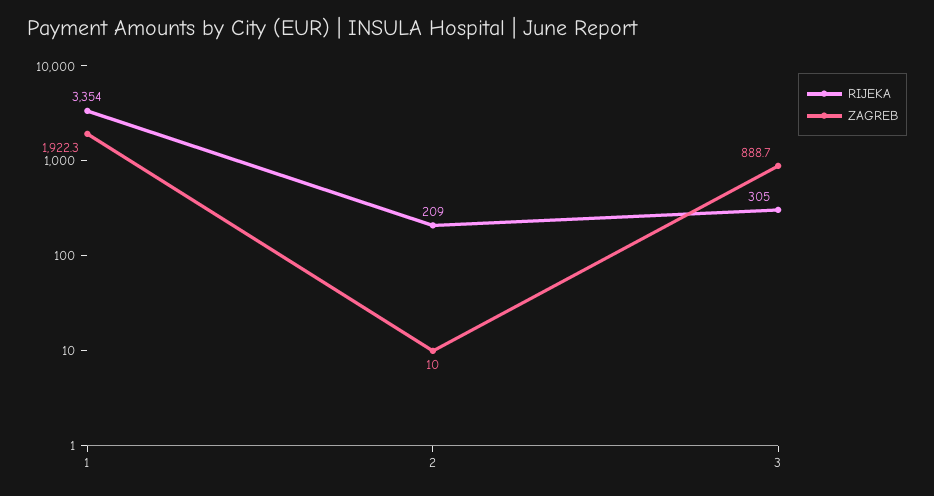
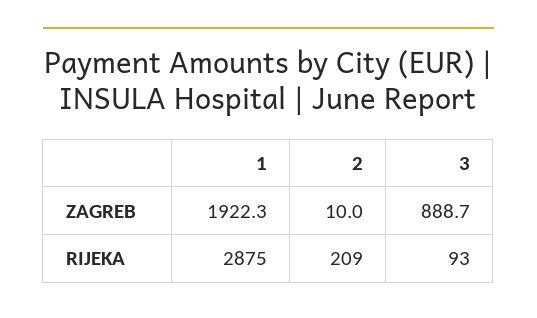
RIJEKA, 1: 3354 -> 2875
RIJEKA, 3: 305 -> 93

